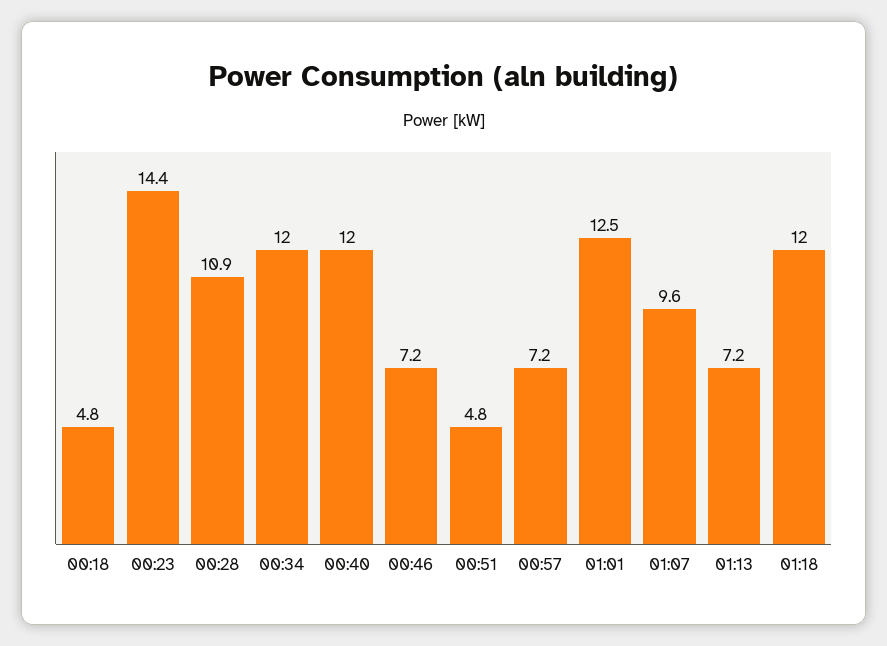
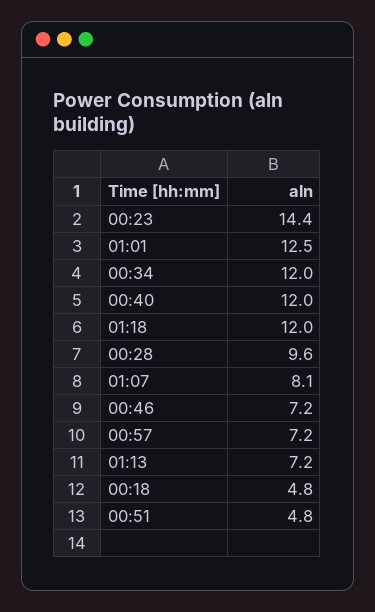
00:28: 10.9 -> 9.6
01:07: 9.6 -> 8.1

